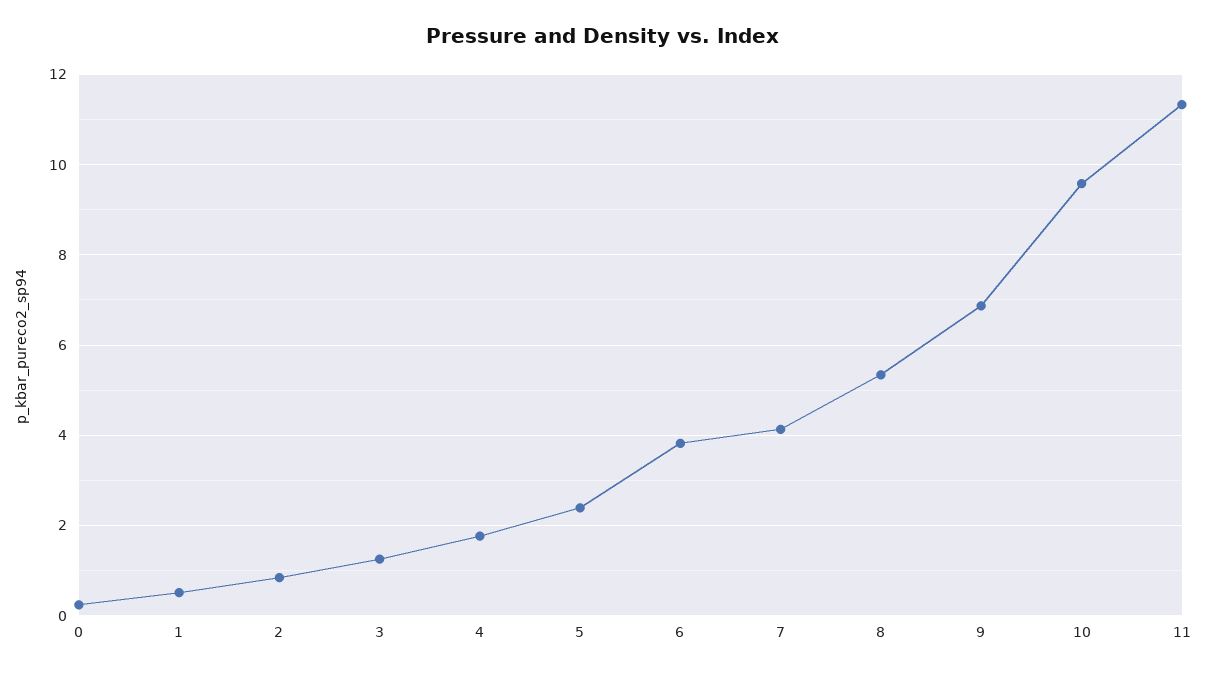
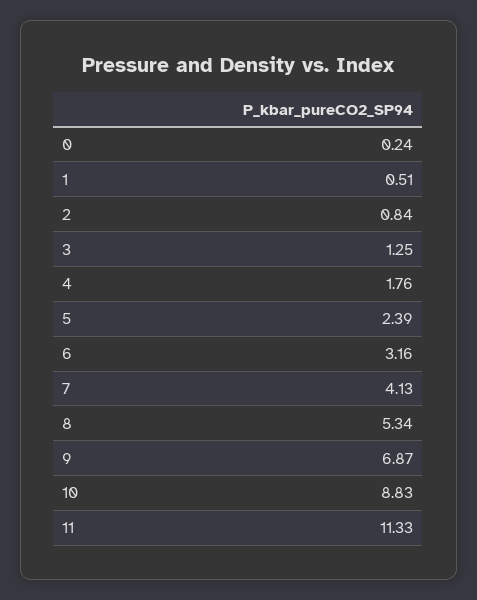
6: 3.8 -> 3.16
10: 9.6 -> 8.83

